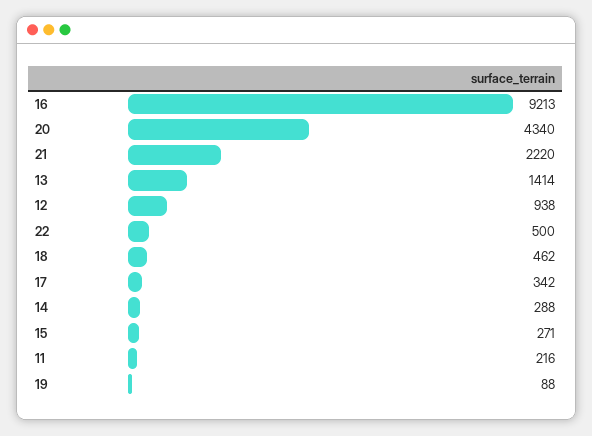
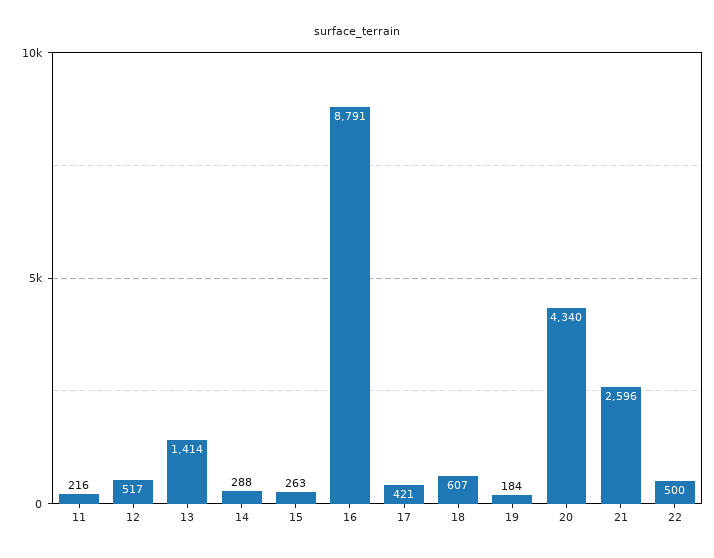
16: 9213 -> 8791
21: 2220 -> 2596
12: 938 -> 517
18: 462 -> 607
17: 342 -> 421
15: 271 -> 263
19: 88 -> 184

